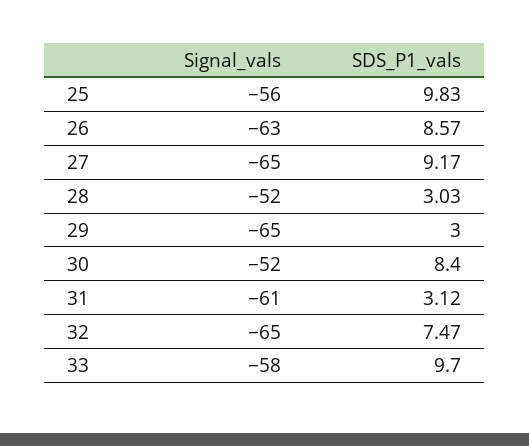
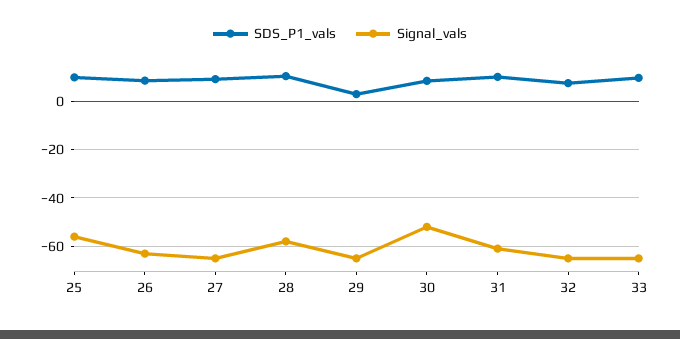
Signal_vals, 28: -52 -> -57.5
SDS_P1_vals, 28: 3.03 -> 10
SDS_P1_vals, 31: 3.12 -> 10
Signal_vals, 33: -58 -> -65

